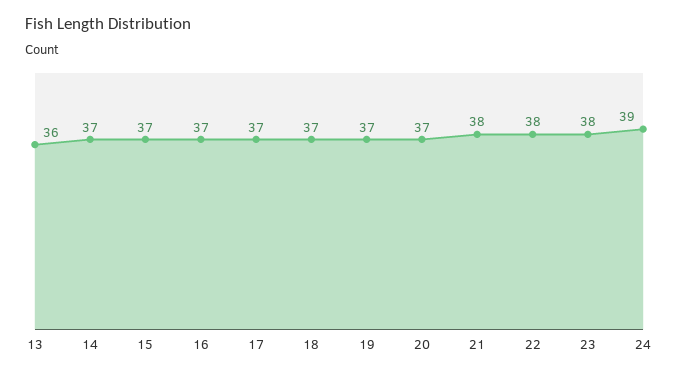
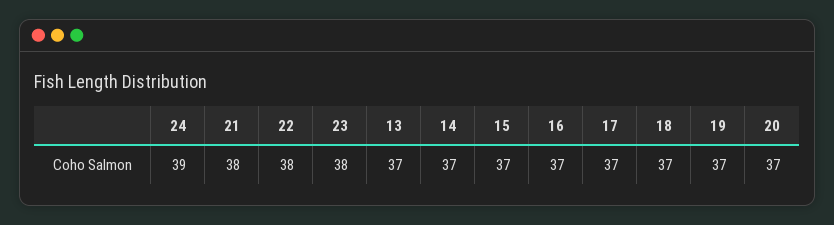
13: 36 -> 37

